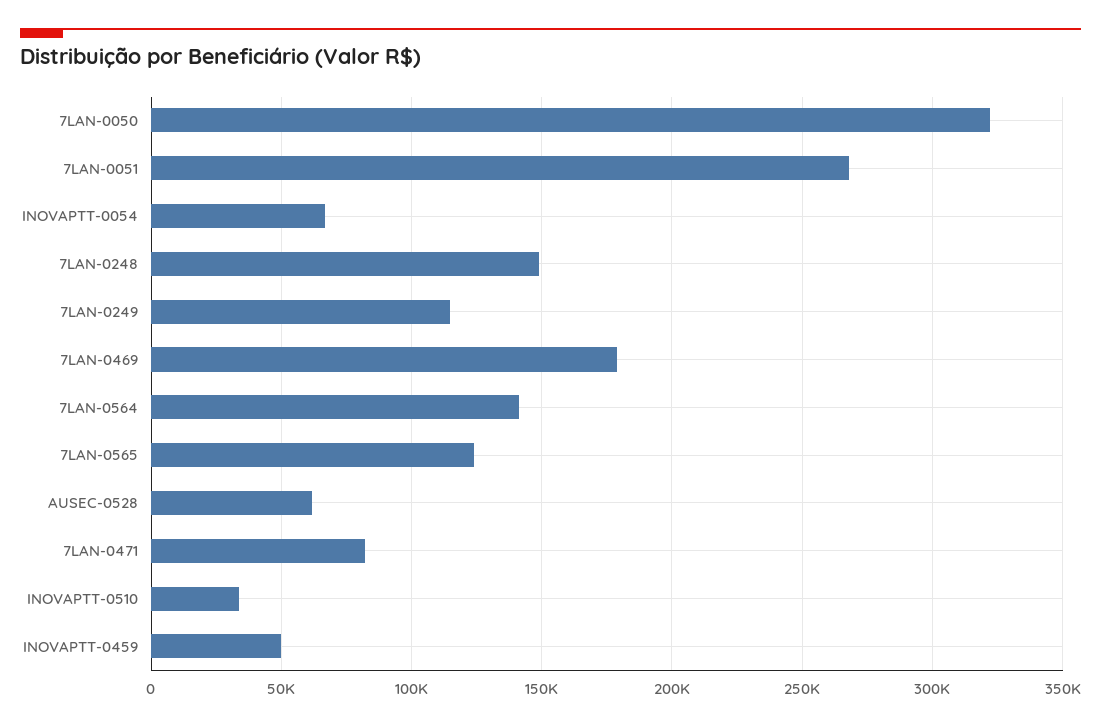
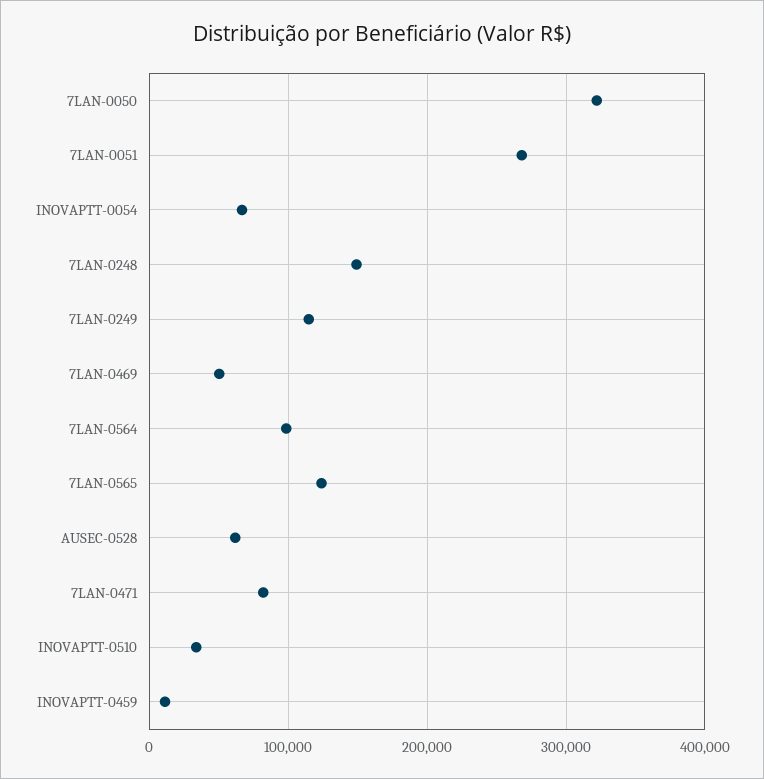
7LAN-0469: 180000 -> 50000
7LAN-0564: 140000 -> 100000
INOVAPTT-0459: 50000 -> 10000

